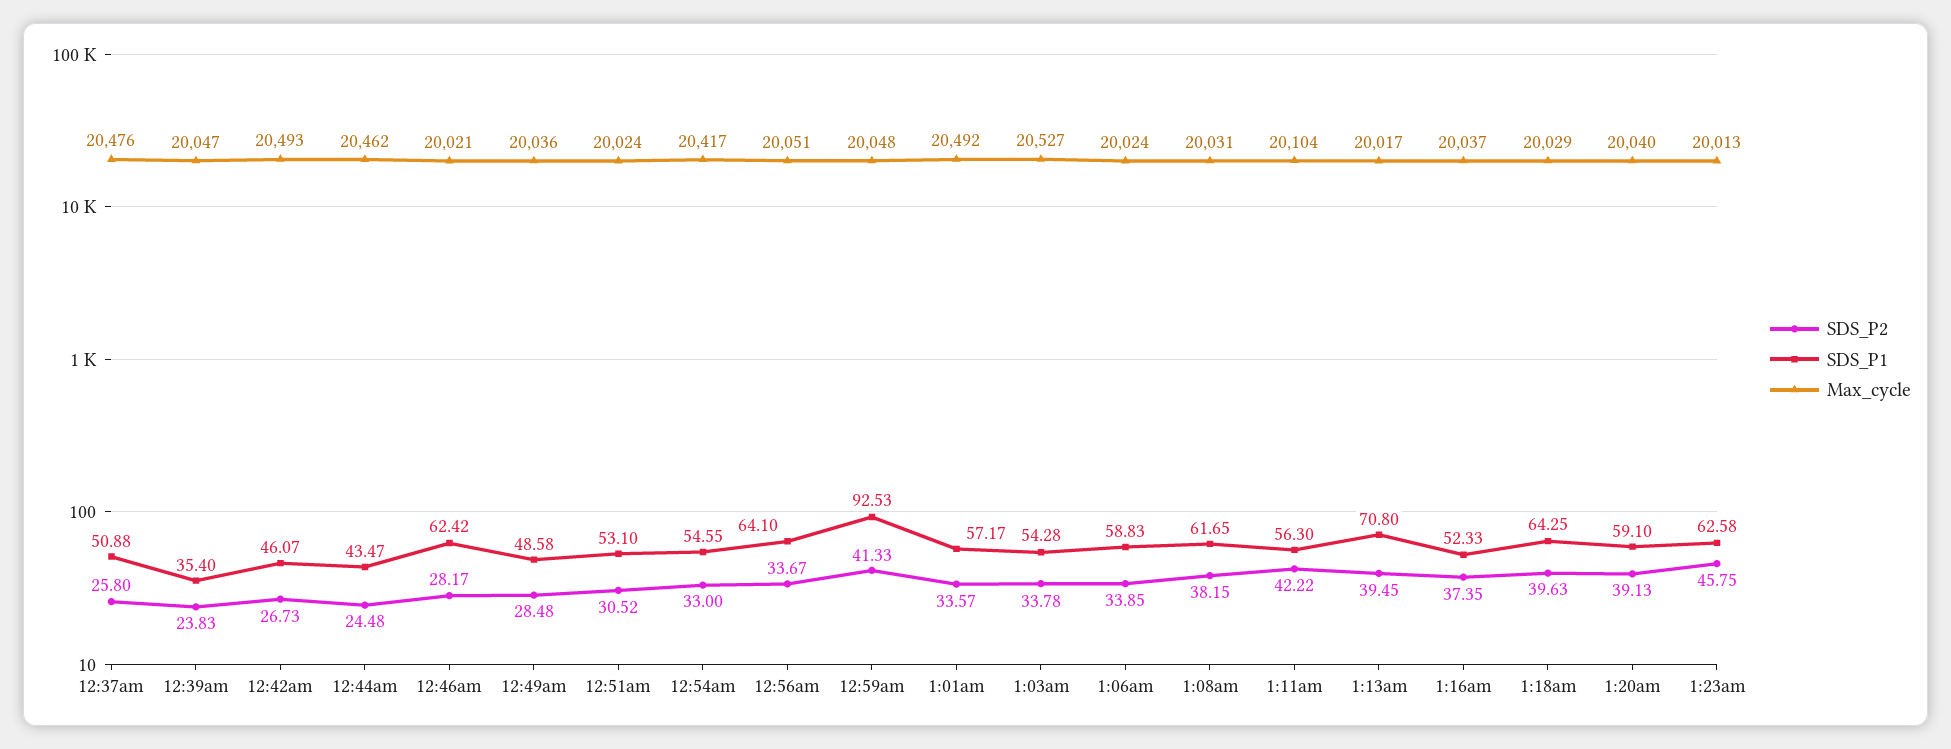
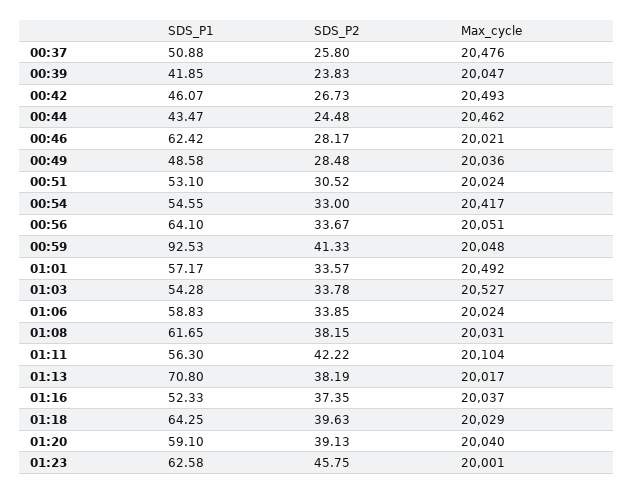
SDS_P1, 12:39am: 35.4 -> 41.85
SDS_P2, 1:13am: 39.45 -> 38.19
Max_cycle, 1:23am: 20013 -> 20001

